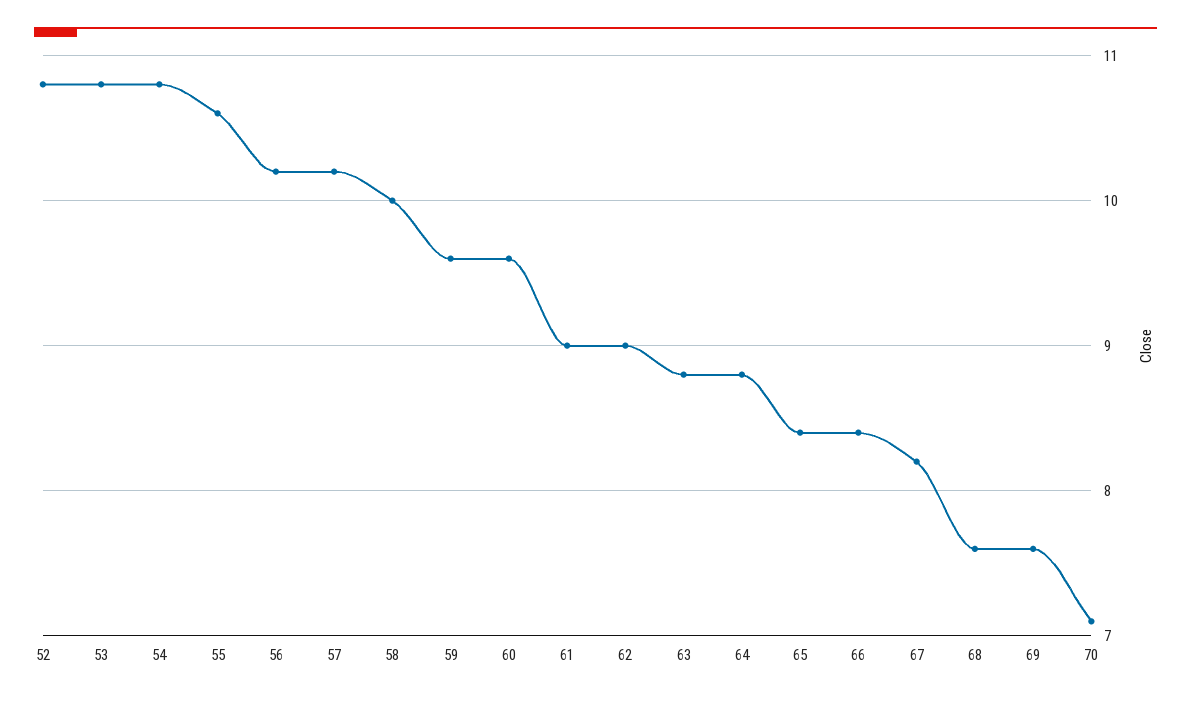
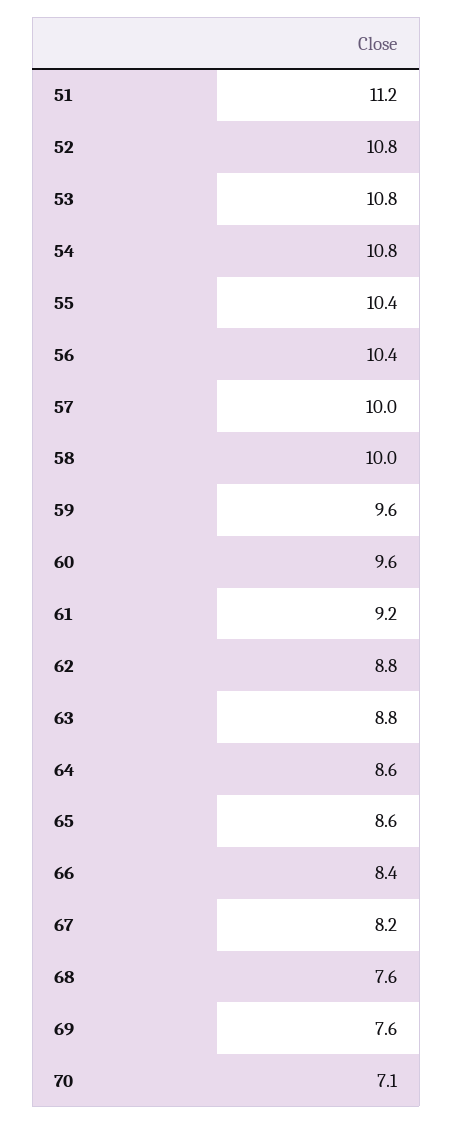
55: 10.6 -> 10.4
56: 10.2 -> 10.4
57: 10.2 -> 10
61: 9 -> 9.2
62: 9 -> 8.8
64: 8.8 -> 8.6
65: 8.4 -> 8.6
51: none -> 11.2

